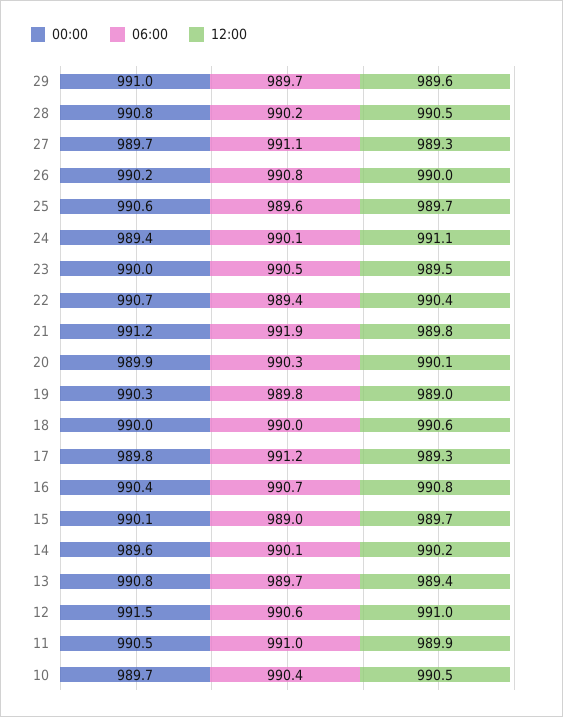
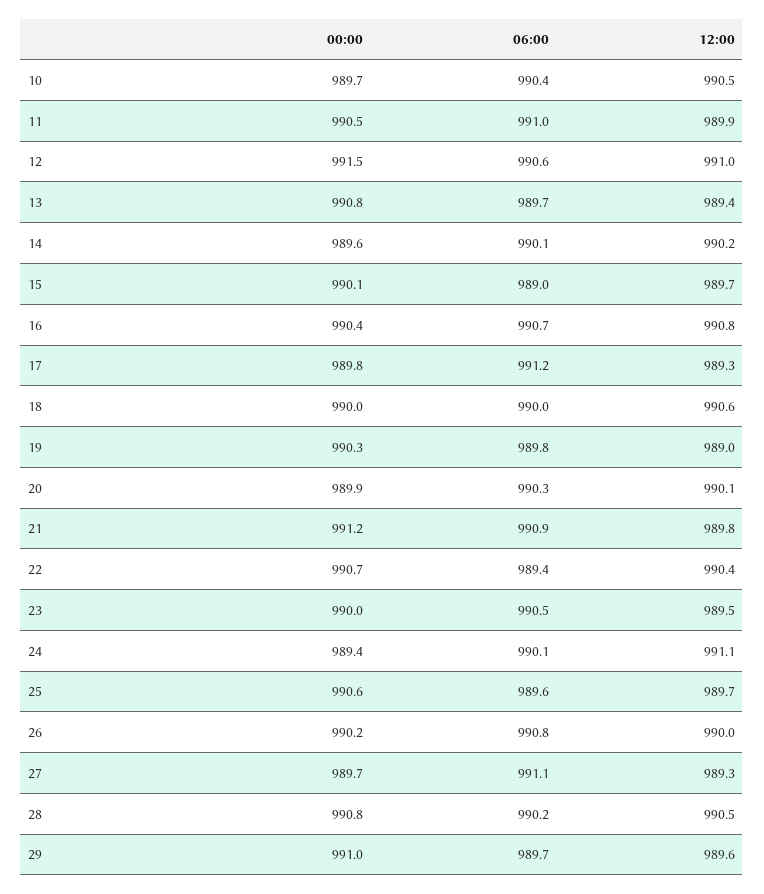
06:00, 21: 991.9 -> 990.9

